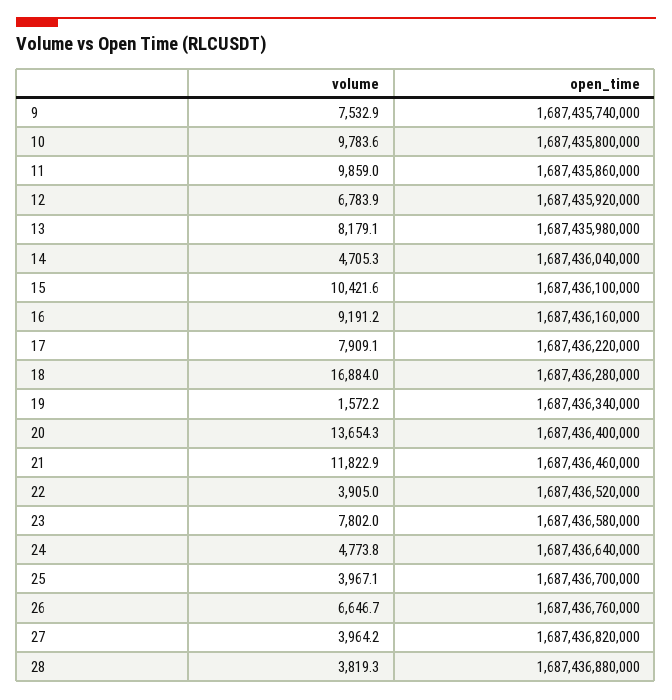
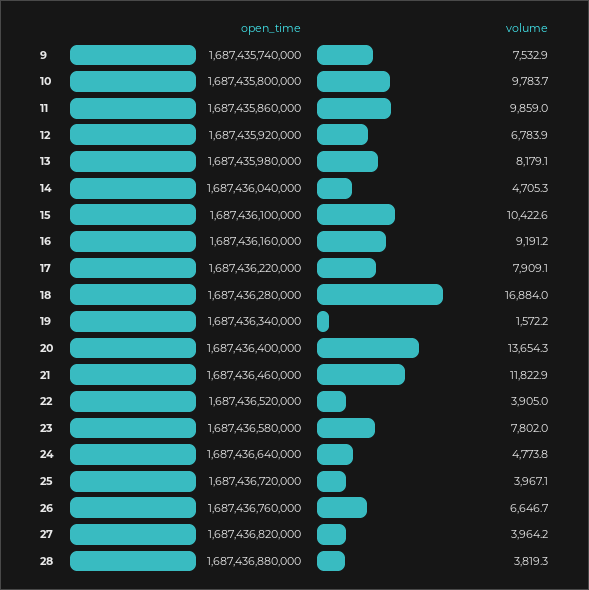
volume, 10: 9783.6 -> 9783.7
volume, 15: 10421.6 -> 10422.6
open_time, 25: 1687436700000 -> 1687436720000

